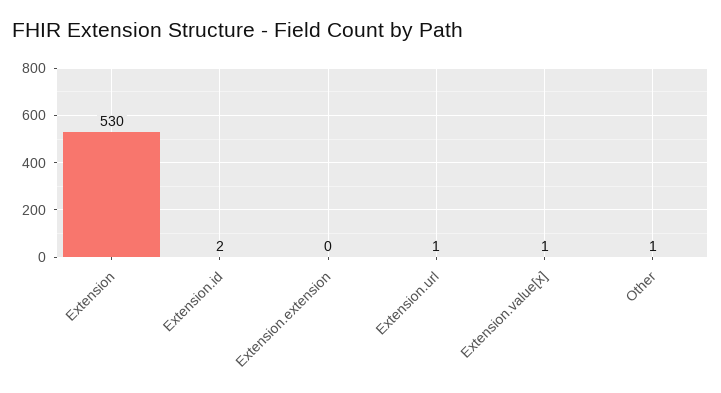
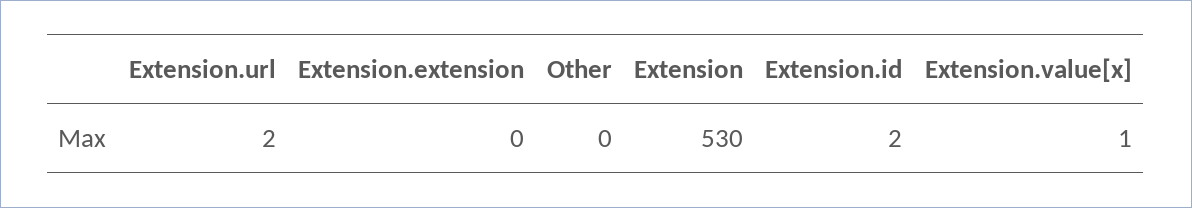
Extension.url: 1 -> 2
Other: 1 -> 0

